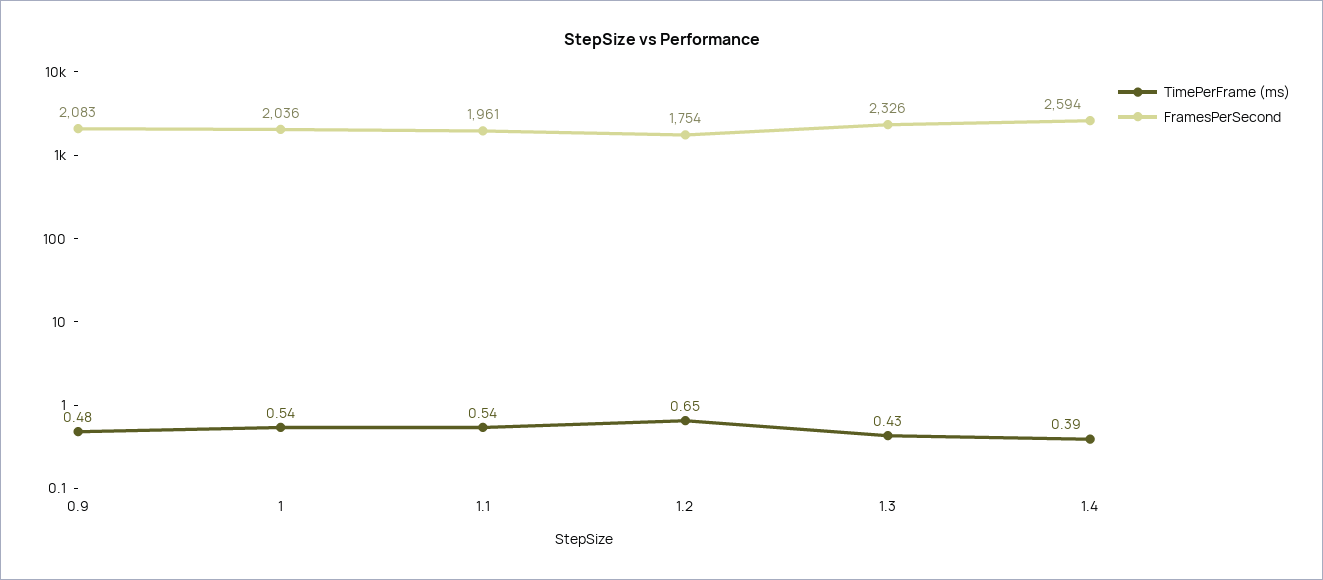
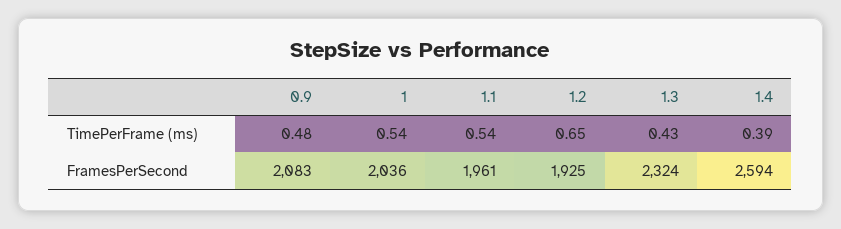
FramesPerSecond, 1.2: 1754 -> 1925
FramesPerSecond, 1.3: 2326 -> 2324

